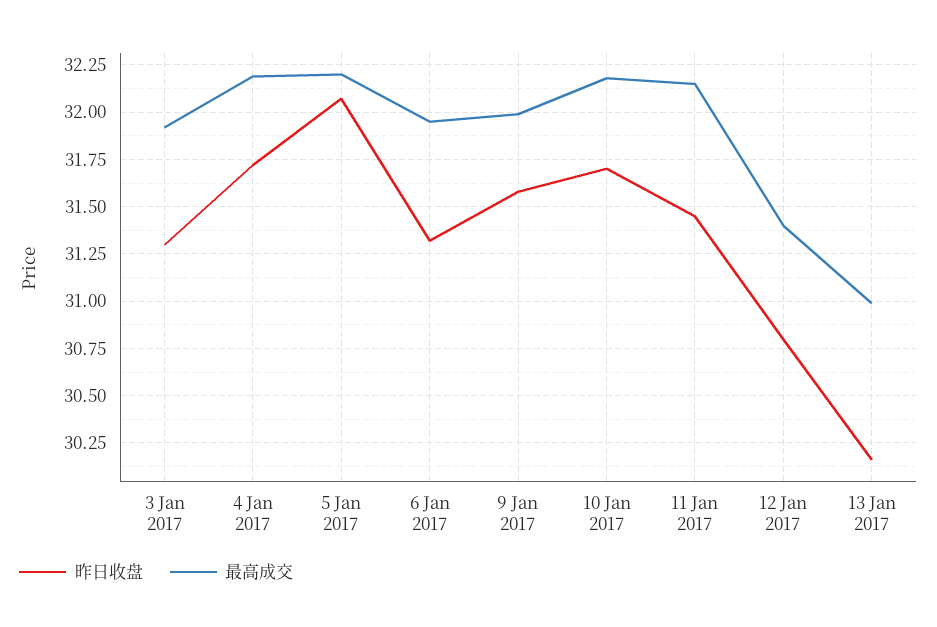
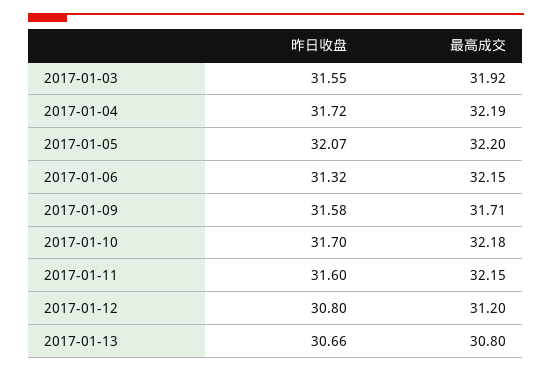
昨日收盘, 3 Jan 2017: 31.3 -> 31.55
最高成交, 6 Jan 2017: 31.95 -> 32.15
最高成交, 9 Jan 2017: 32 -> 31.71
昨日收盘, 11 Jan 2017: 31.45 -> 31.6
最高成交, 12 Jan 2017: 31.4 -> 31.2
昨日收盘, 13 Jan 2017: 30.15 -> 30.66
最高成交, 13 Jan 2017: 31 -> 30.8

